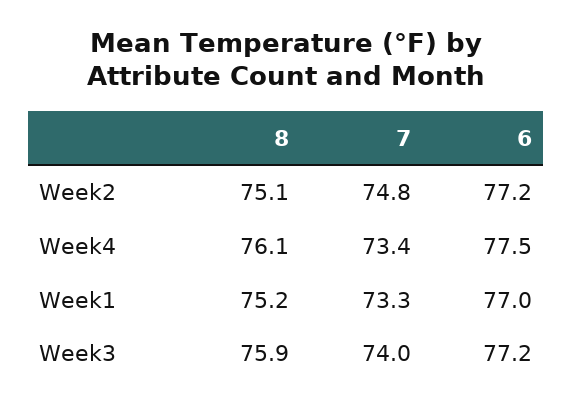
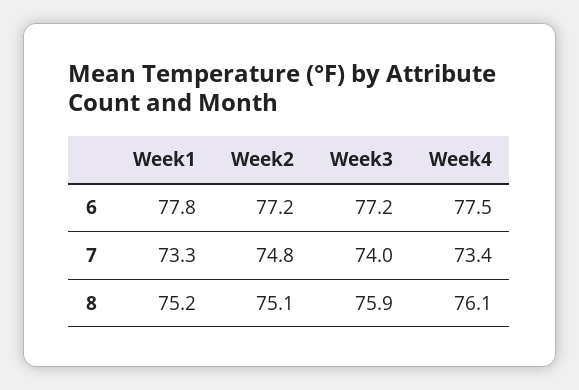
6, Week1: 77 -> 77.8

